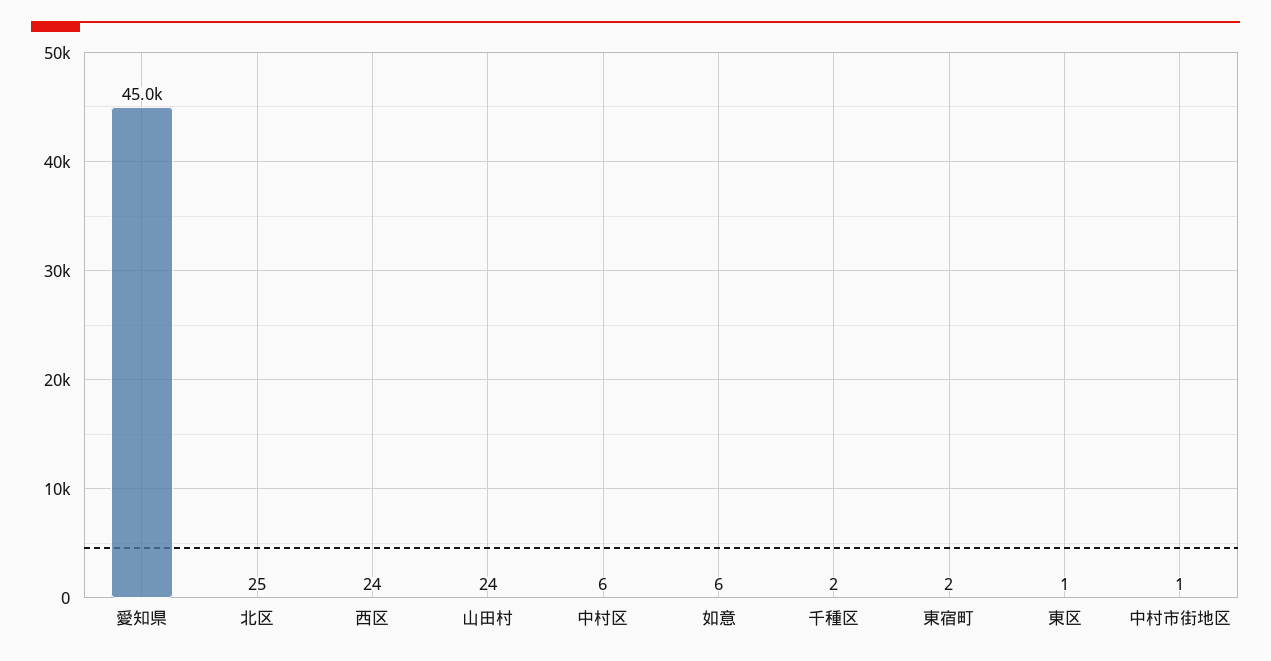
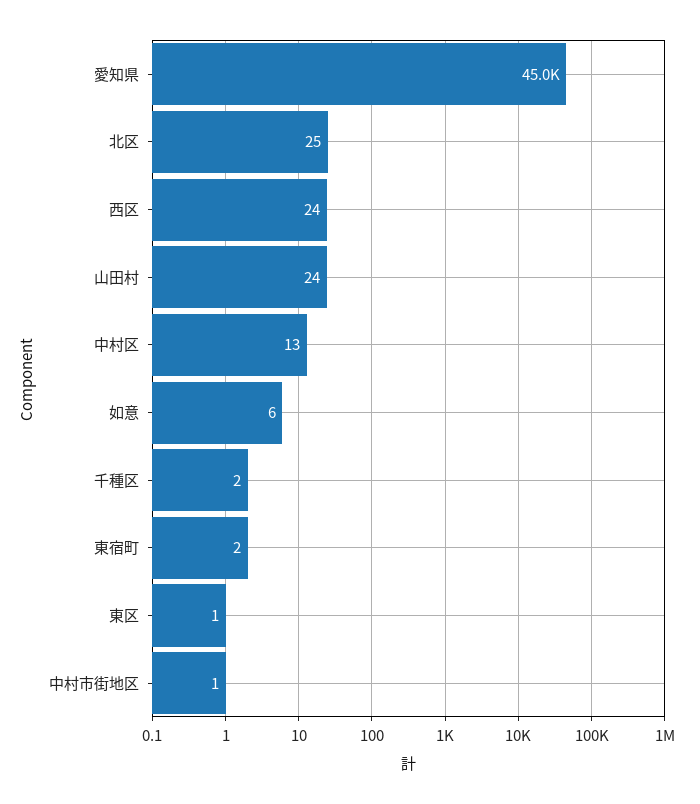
中村区: 6 -> 13

